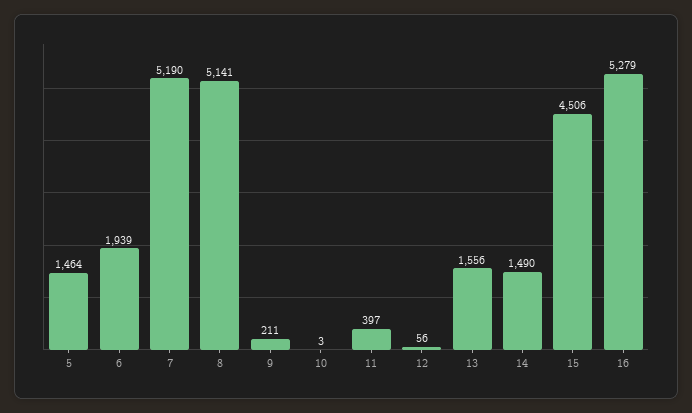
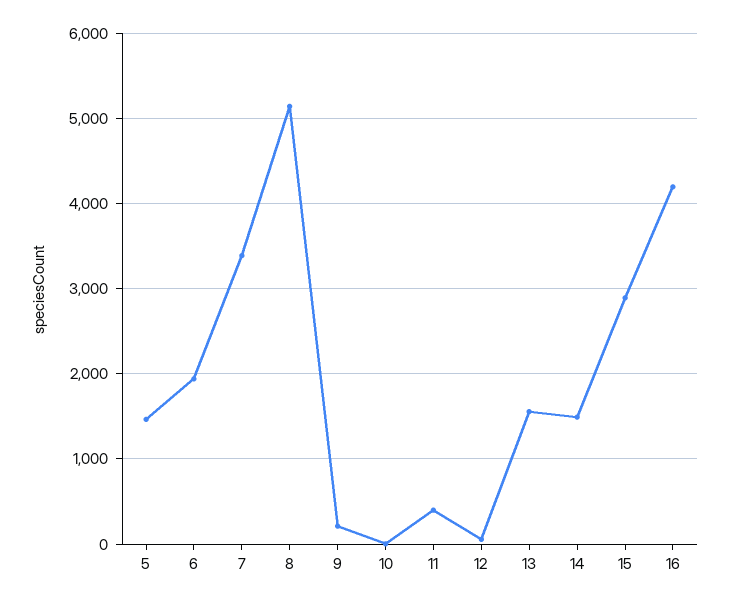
7: 5190 -> 3400
15: 4506 -> 2900
16: 5279 -> 4200

